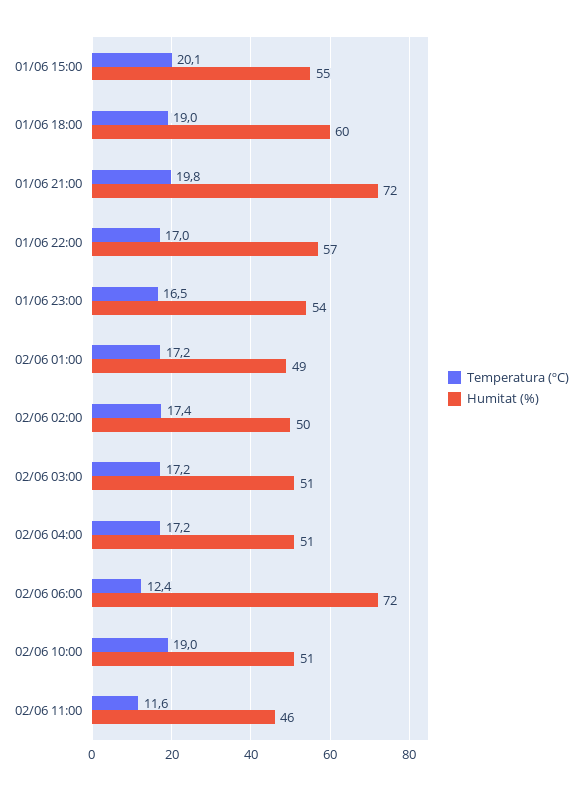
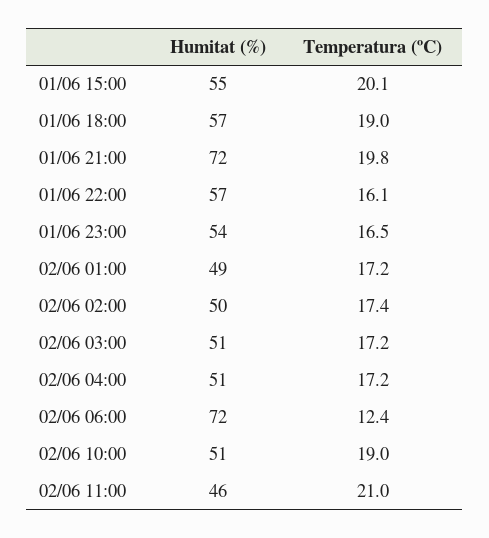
Humitat (%), 01/06 18:00: 60 -> 57
Temperatura (ºC), 01/06 22:00: 17 -> 16.1
Temperatura (ºC), 02/06 11:00: 11.6 -> 21

